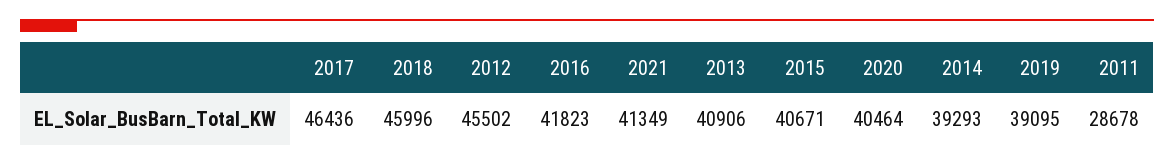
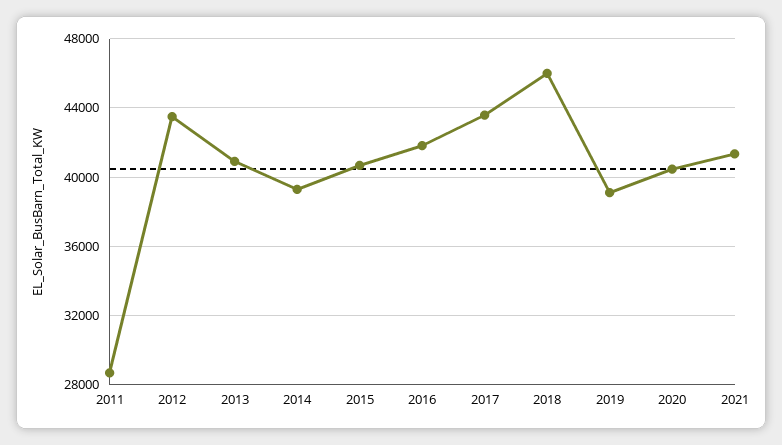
2017: 46436 -> 43500
2012: 45502 -> 43500

